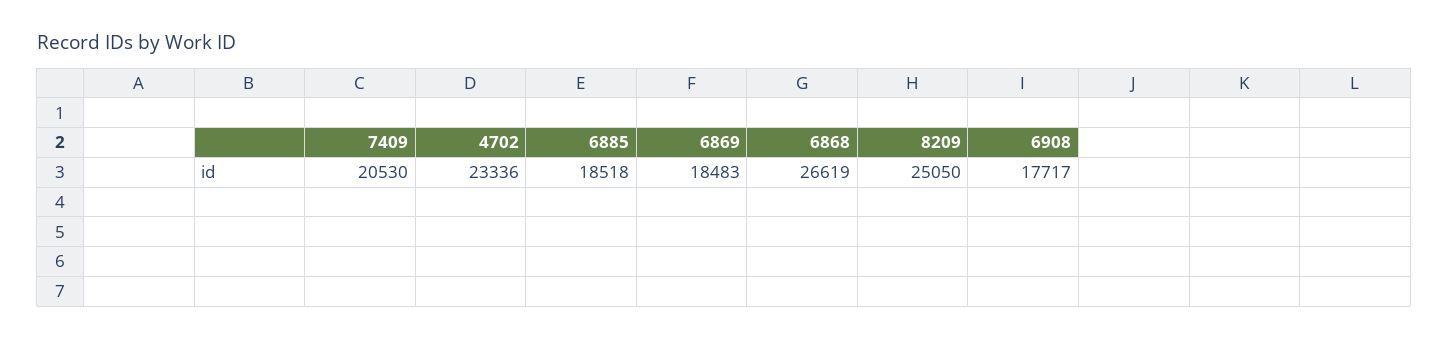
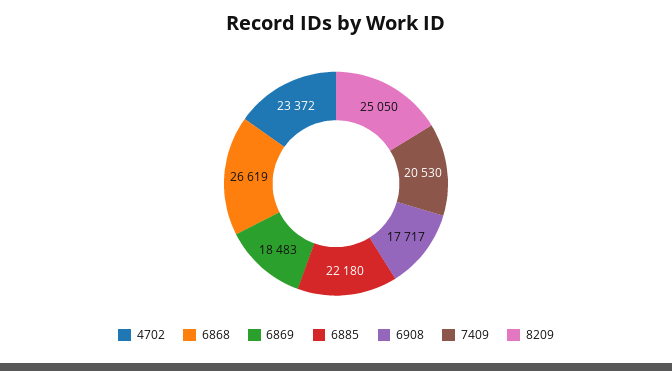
4702: 23336 -> 23372
6885: 18518 -> 22180

